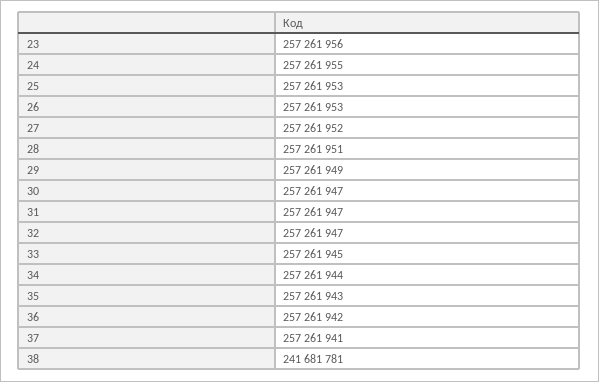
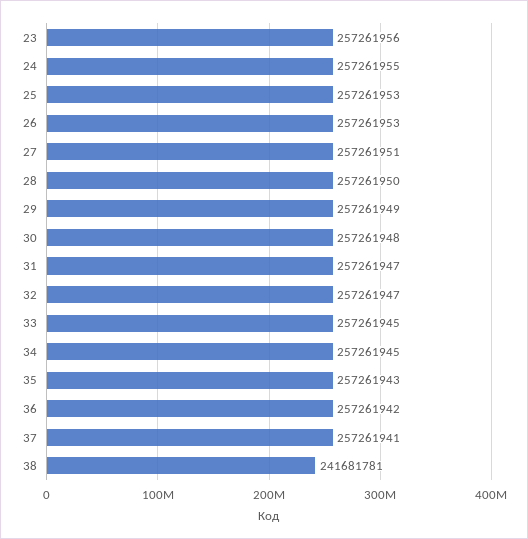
27: 257261952 -> 257261951
28: 257261951 -> 257261950
30: 257261947 -> 257261948
34: 257261944 -> 257261945

